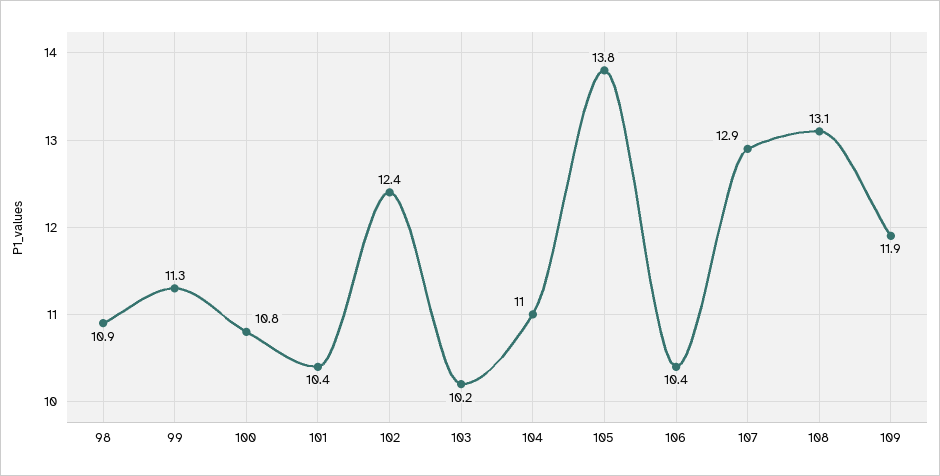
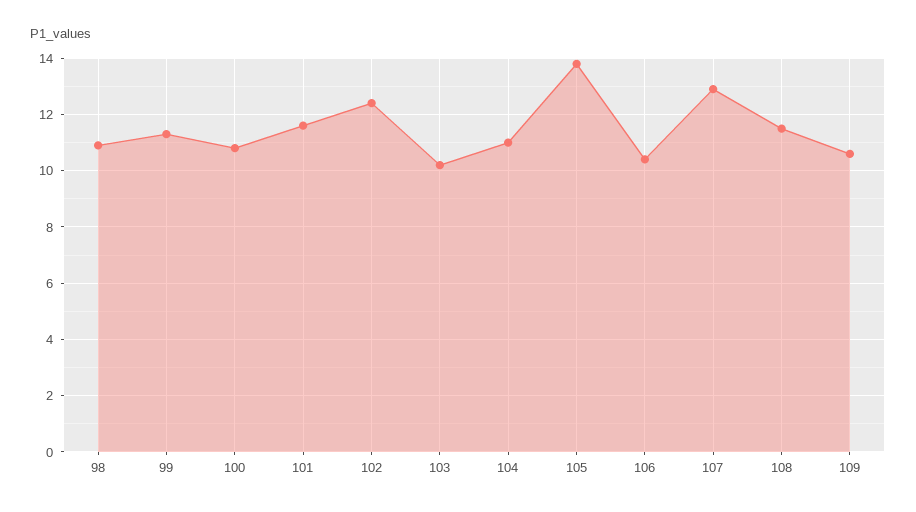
101: 10.4 -> 11.5
108: 13.1 -> 11.5
109: 11.9 -> 10.5

